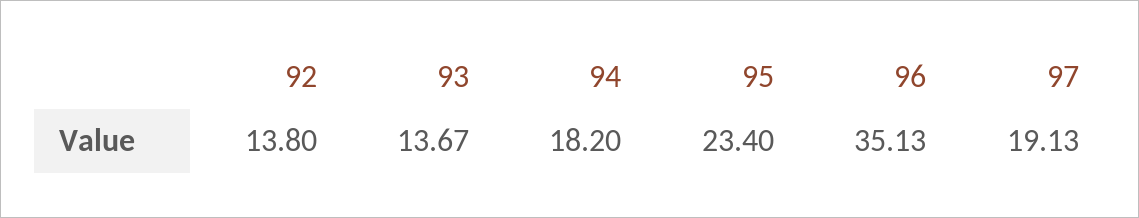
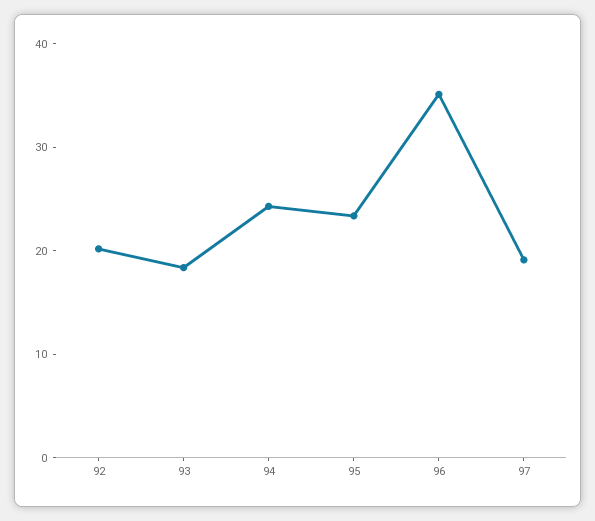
92: 13.8 -> 20
93: 13.67 -> 18
94: 18.2 -> 24

